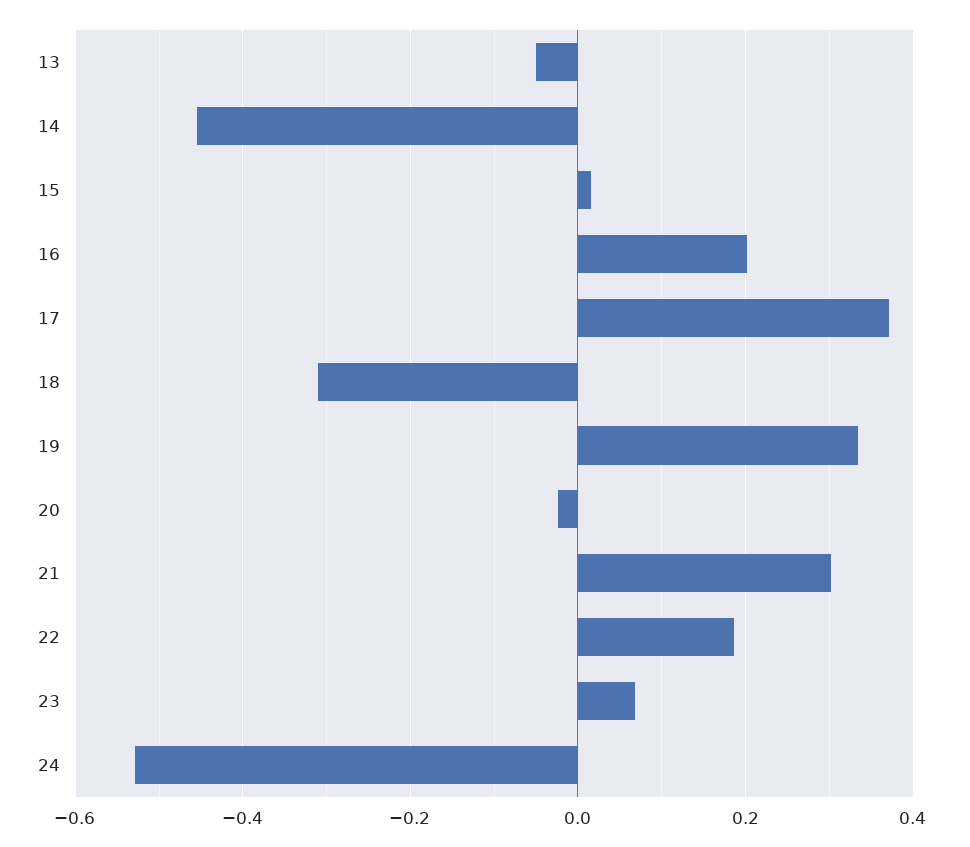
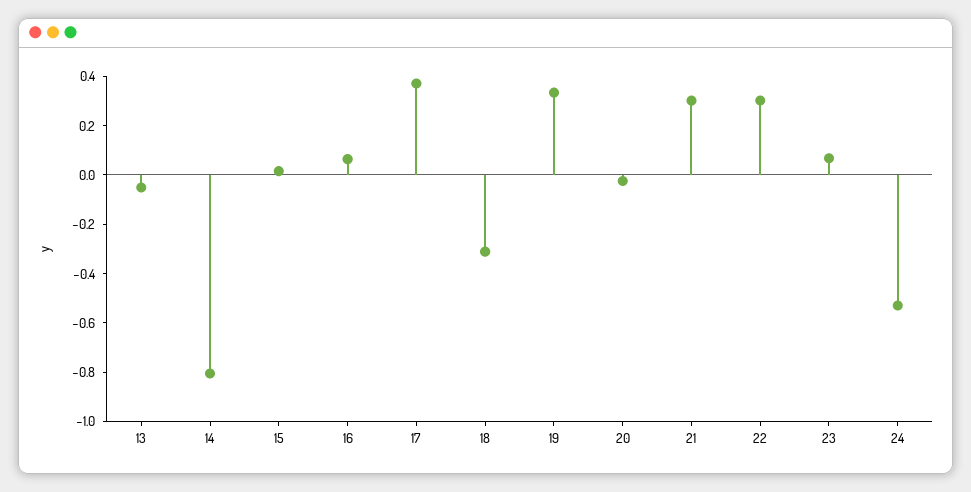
14: -0.46 -> -0.8
16: 0.2 -> 0.05
22: 0.18 -> 0.3

